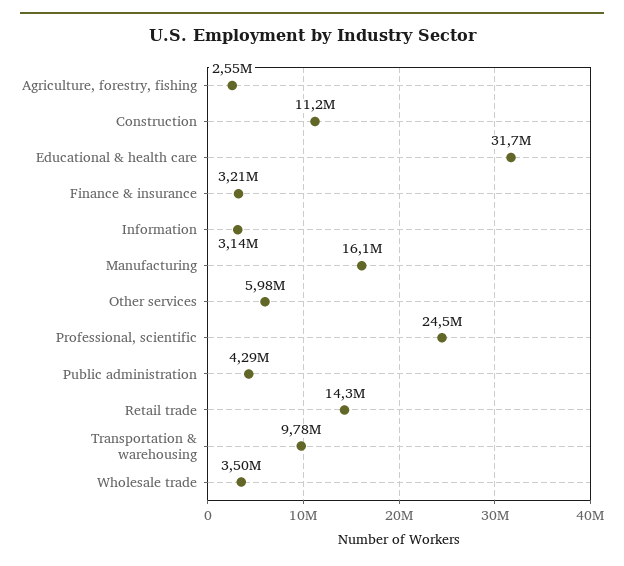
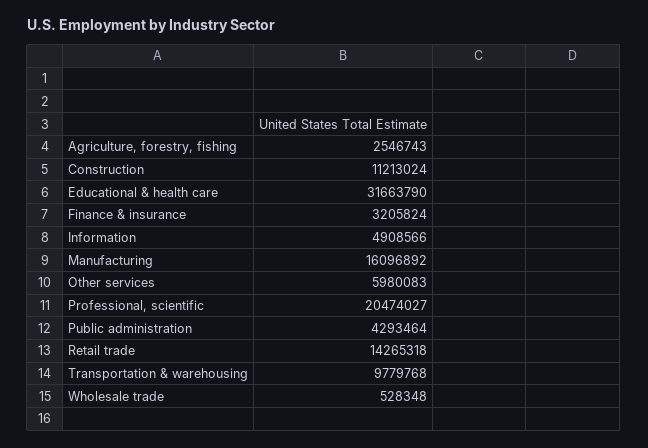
Information: 3140000 -> 4908566
Professional, scientific: 24500000 -> 20474027
Wholesale trade: 3500000 -> 528348

